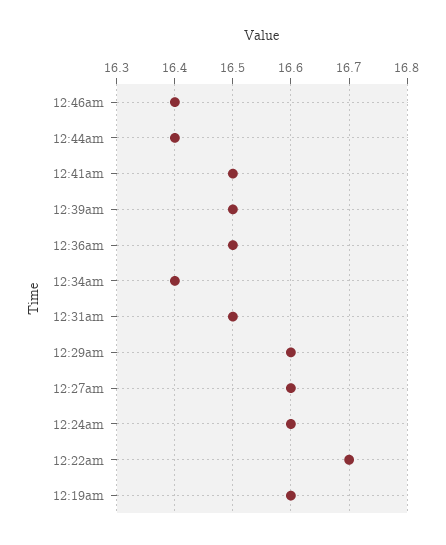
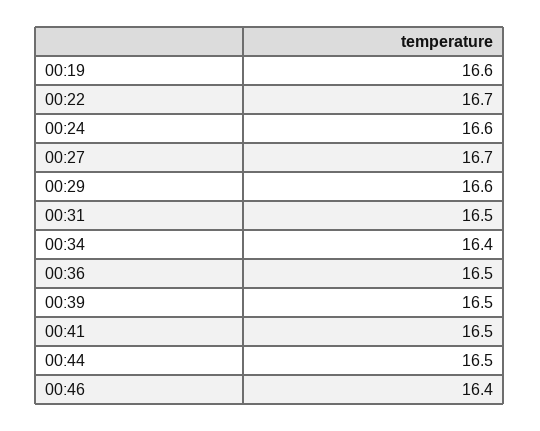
12:44am: 16.4 -> 16.5
12:27am: 16.6 -> 16.7

